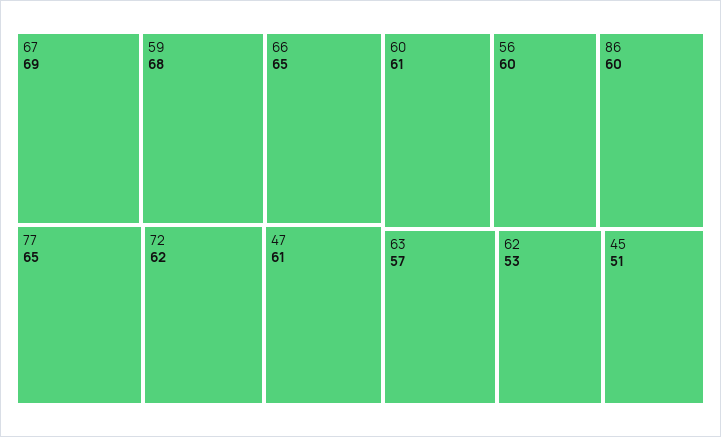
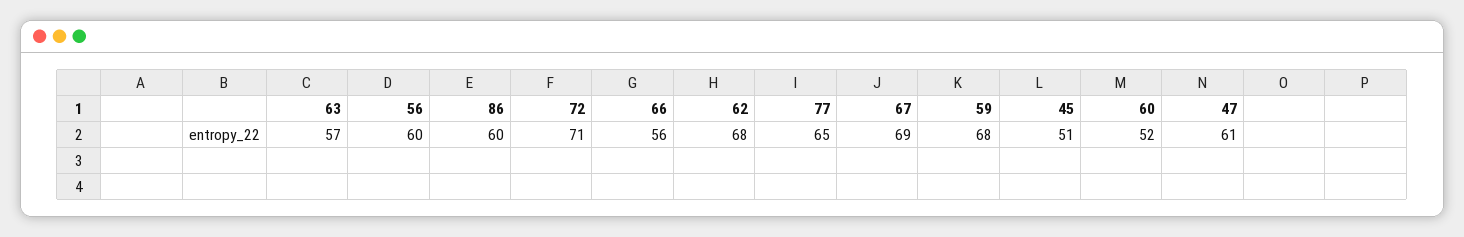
66: 65 -> 56
72: 62 -> 71
60: 61 -> 52
62: 53 -> 68

